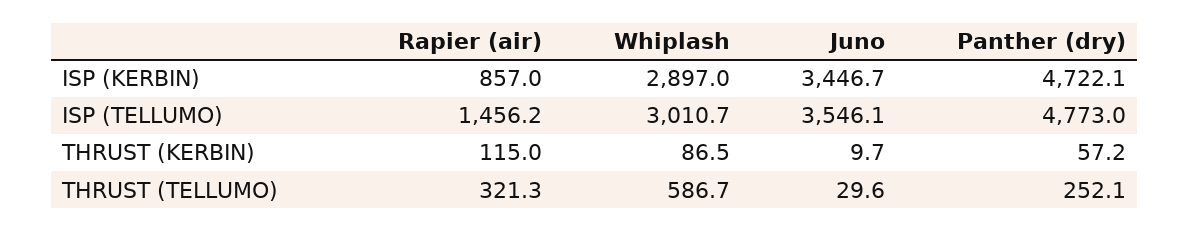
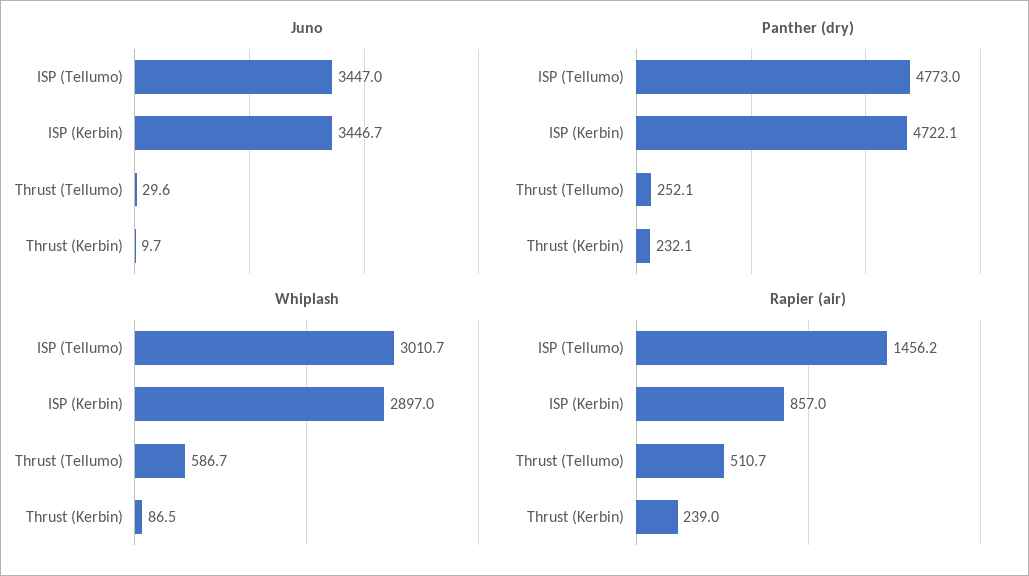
Juno, ISP (TELLUMO): 3546.1 -> 3447
Rapier (air), THRUST (KERBIN): 115 -> 239
Panther (dry), THRUST (KERBIN): 57.2 -> 232.1
Rapier (air), THRUST (TELLUMO): 321.3 -> 510.7

